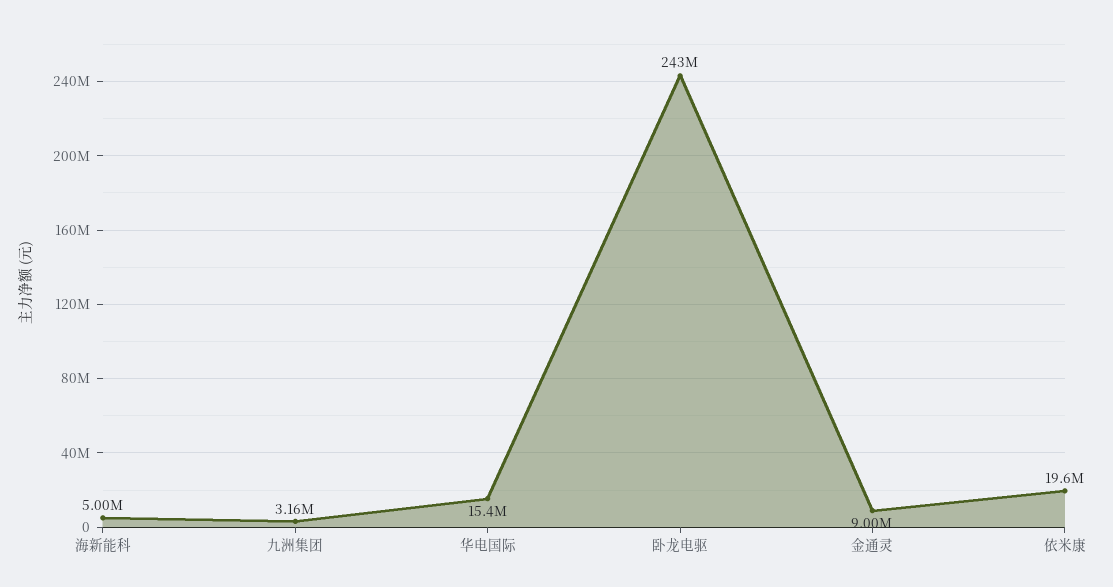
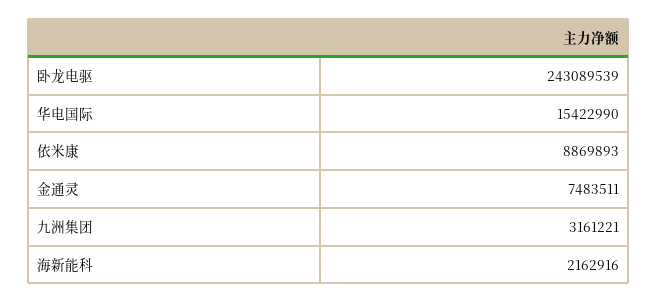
海新能科: 5000000 -> 2162916
金通灵: 9000000 -> 7483511
依米康: 19600000 -> 8869893

